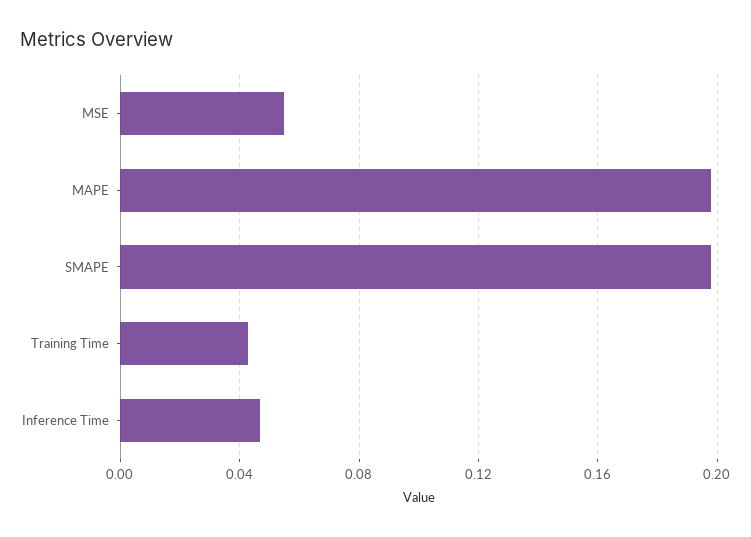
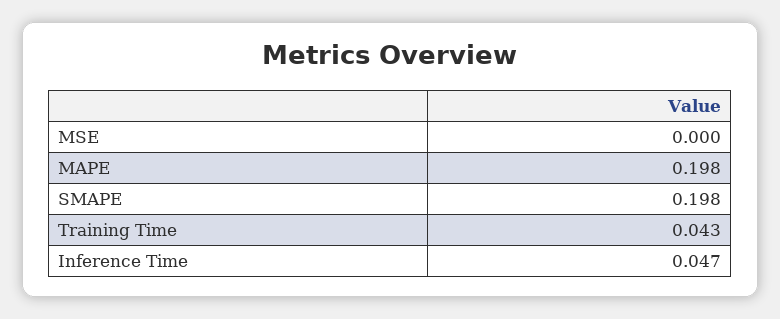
MSE: 0.055 -> 0

